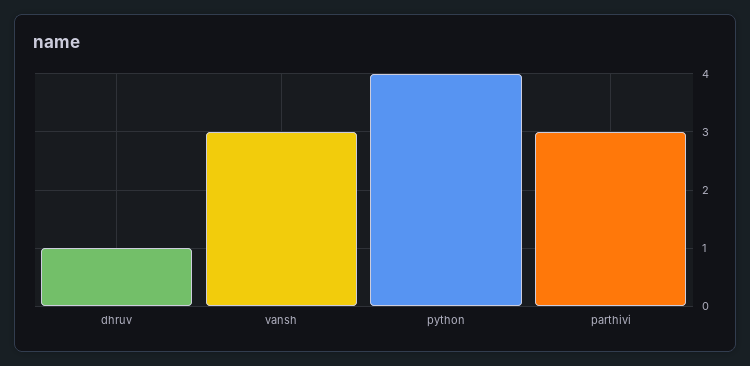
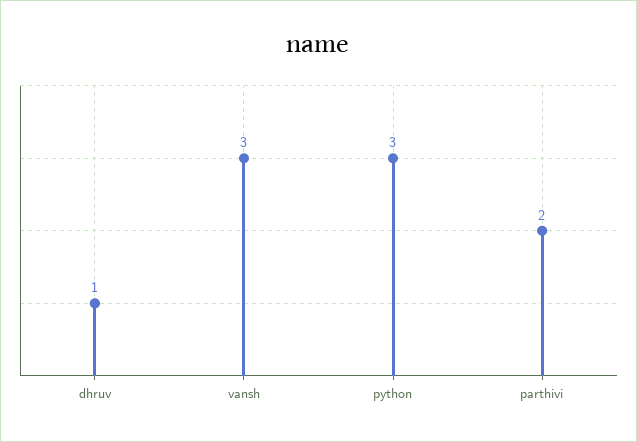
python: 4 -> 3
parthivi: 3 -> 2

